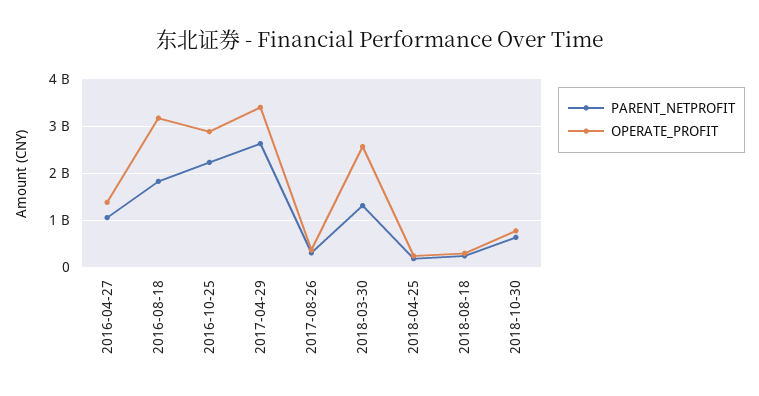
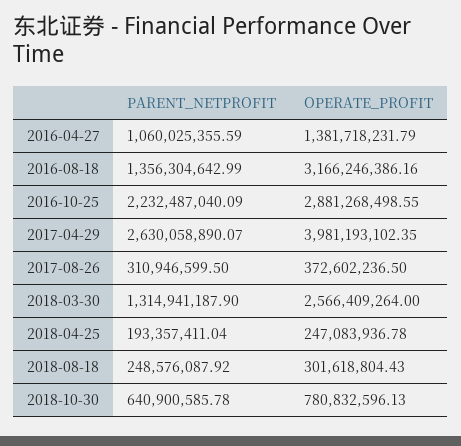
PARENT_NETPROFIT, 2016-08-18: 1800000000 -> 1356304642.99
OPERATE_PROFIT, 2017-04-29: 3400000000 -> 3981193102.35

